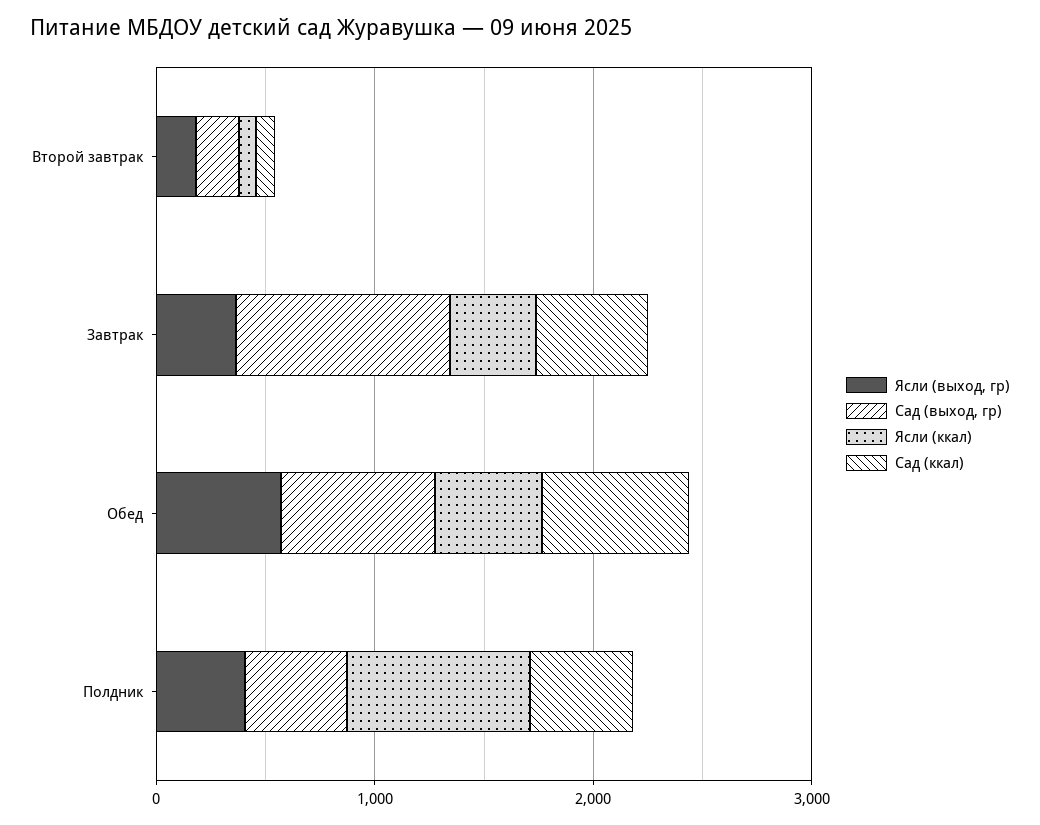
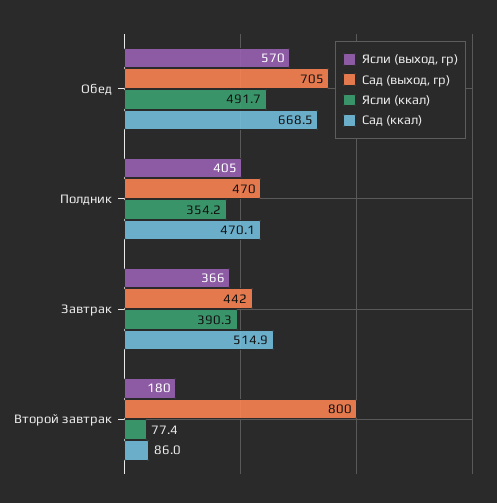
Сад (выход, гр), Второй завтрак: 200 -> 800
Сад (выход, гр), Завтрак: 1000 -> 442
Ясли (ккал), Полдник: 800 -> 354.2

